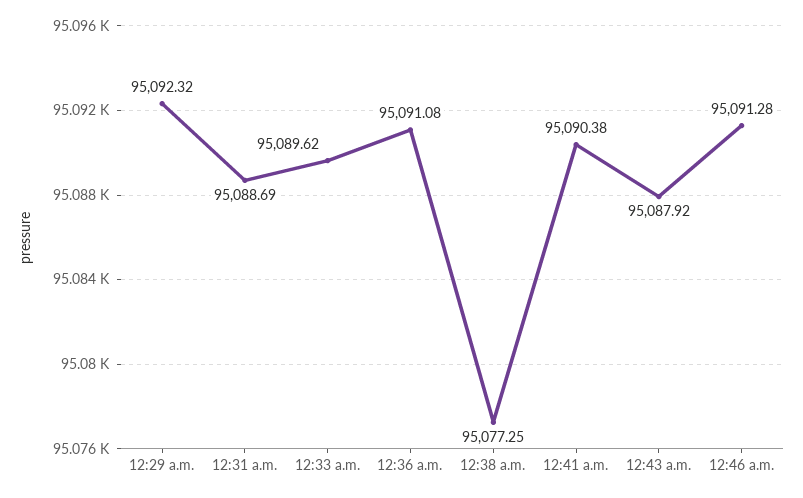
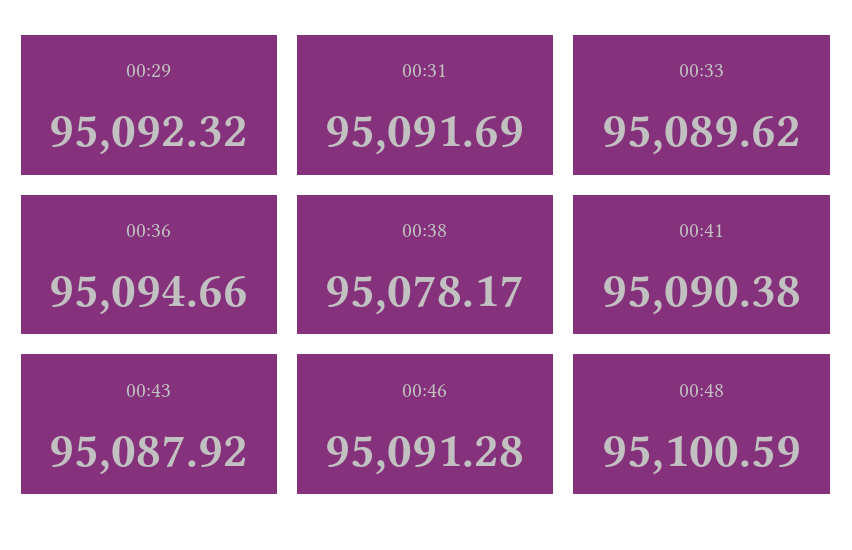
12:31 a.m.: 95088.69 -> 95091.69
12:36 a.m.: 95091.08 -> 95094.66
12:38 a.m.: 95077.25 -> 95078.17
00:48: none -> 95100.59

